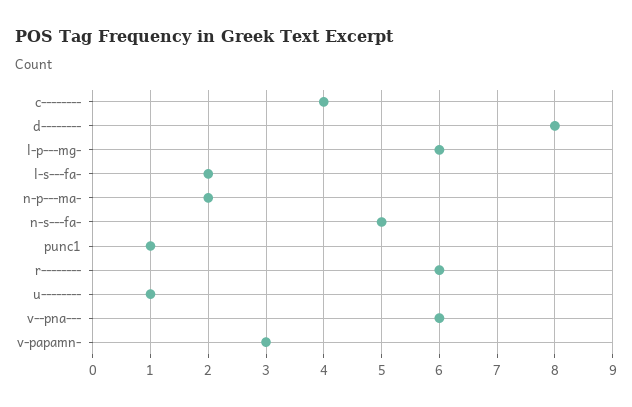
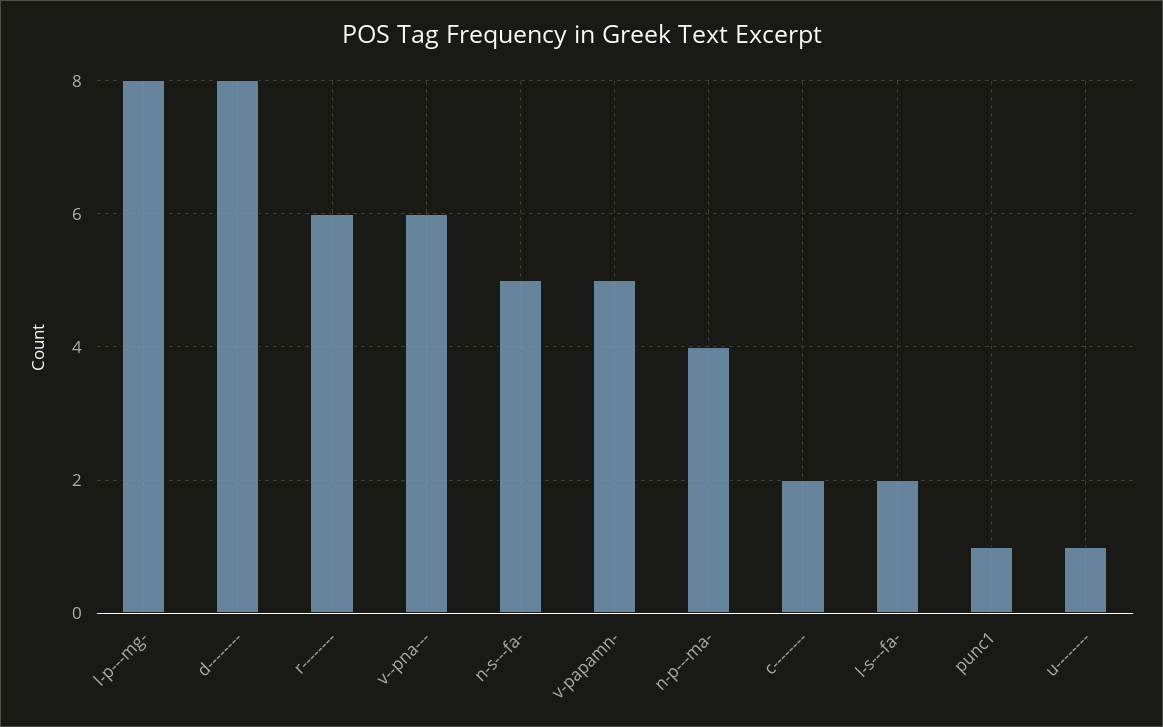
c--------: 4 -> 2
l-p---mg-: 6 -> 8
n-p---ma-: 2 -> 4
v-papamn-: 3 -> 5

